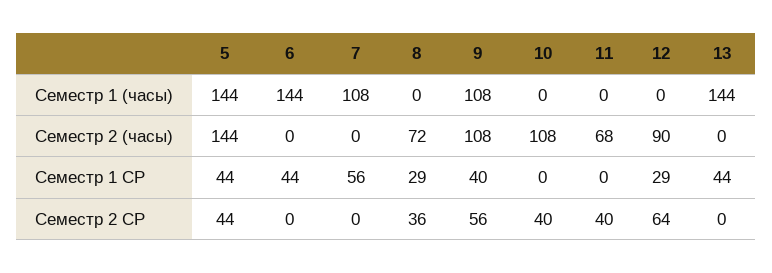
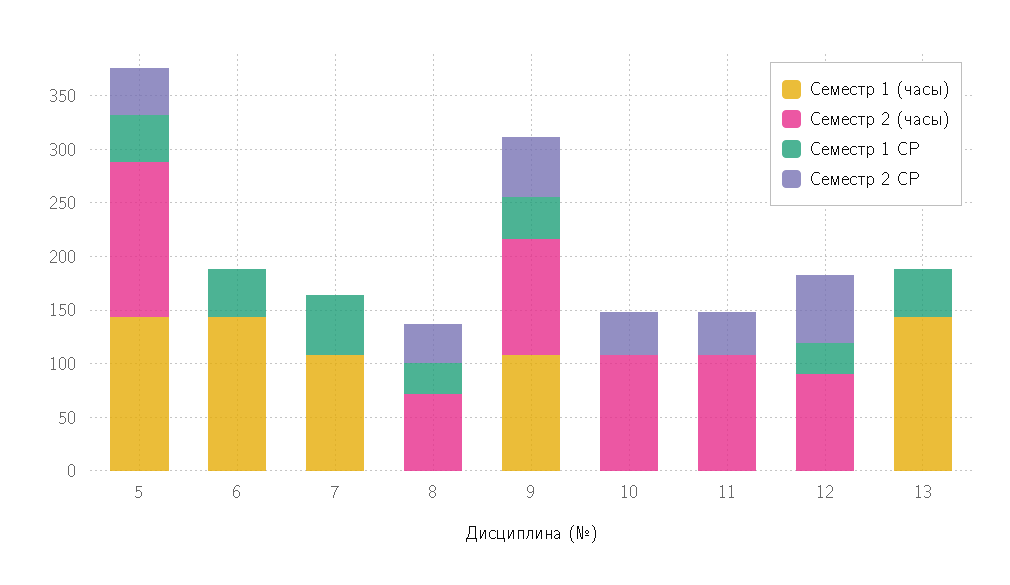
Семестр 2 (часы), 11: 68 -> 110

